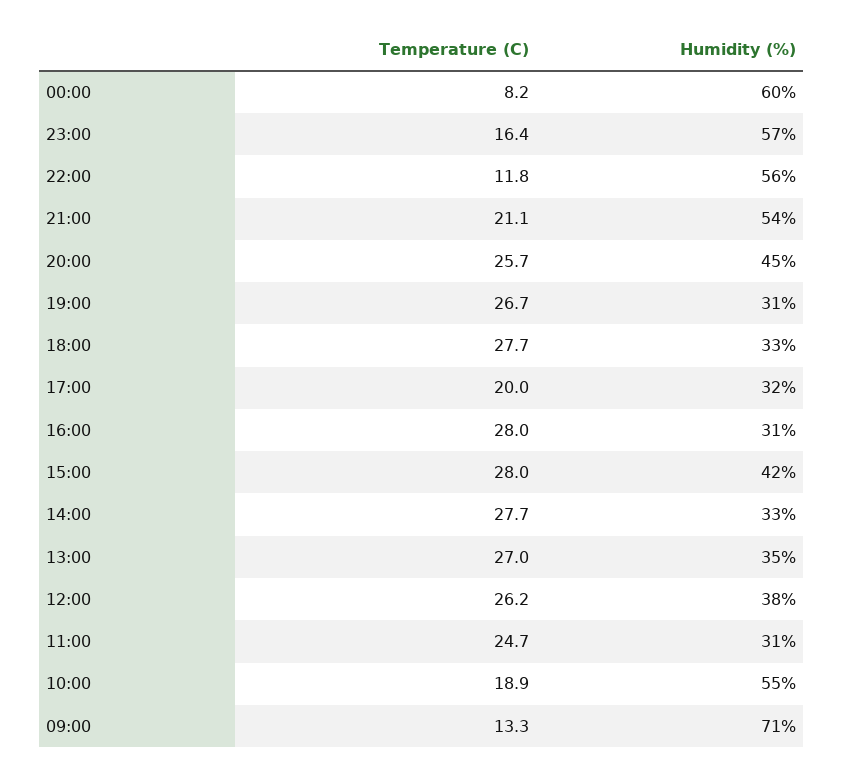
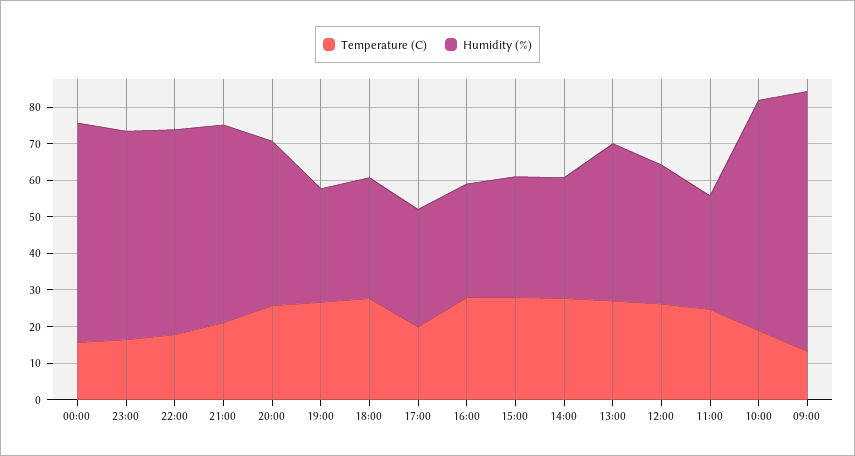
Temperature (C), 00:00: 8.2 -> 15
Temperature (C), 22:00: 11.8 -> 17.5
Humidity (%), 15:00: 42 -> 32.5
Humidity (%), 13:00: 35 -> 42.5
Humidity (%), 10:00: 55 -> 62.5

